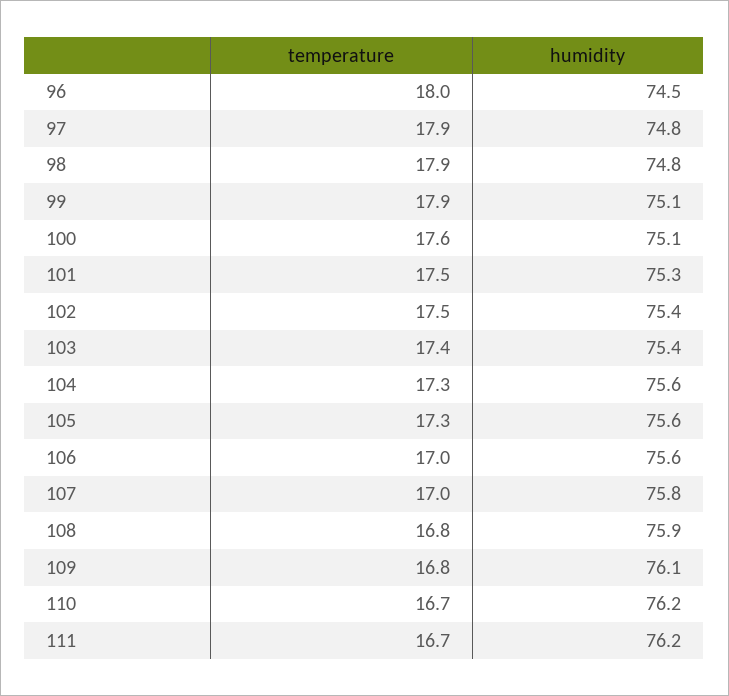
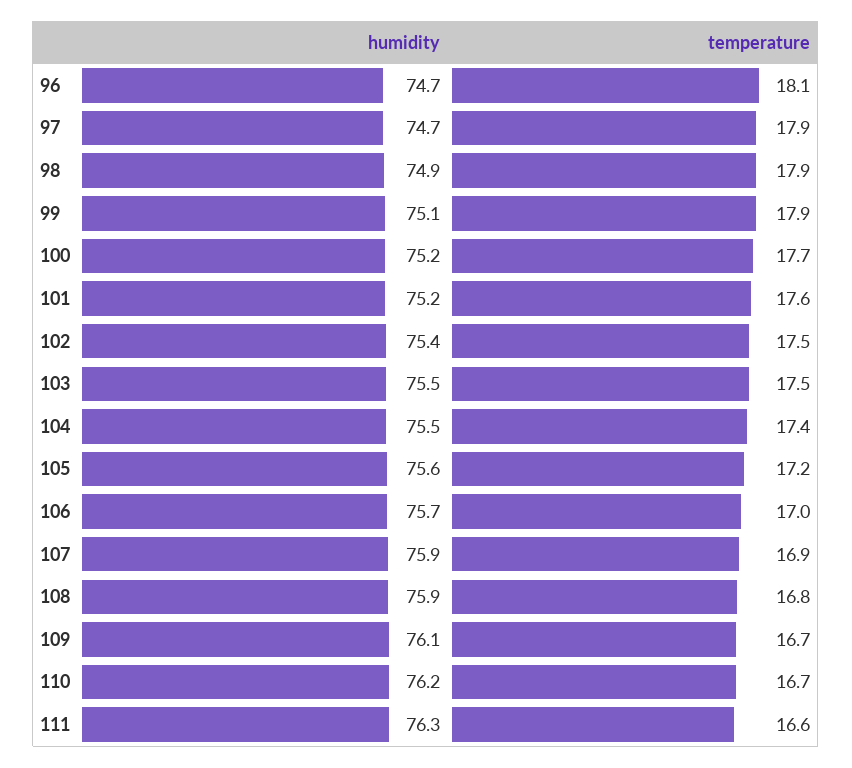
temperature, 96: 18 -> 18.1
humidity, 96: 74.5 -> 74.7
humidity, 97: 74.8 -> 74.7
humidity, 98: 74.8 -> 74.9
temperature, 100: 17.6 -> 17.7
humidity, 100: 75.1 -> 75.2
temperature, 101: 17.5 -> 17.6
humidity, 101: 75.3 -> 75.2
temperature, 103: 17.4 -> 17.5
humidity, 103: 75.4 -> 75.5
temperature, 104: 17.3 -> 17.4
humidity, 104: 75.6 -> 75.5
temperature, 105: 17.3 -> 17.2
humidity, 106: 75.6 -> 75.7
temperature, 107: 17 -> 16.9
humidity, 107: 75.8 -> 75.9
temperature, 109: 16.8 -> 16.7
temperature, 111: 16.7 -> 16.6
humidity, 111: 76.2 -> 76.3

